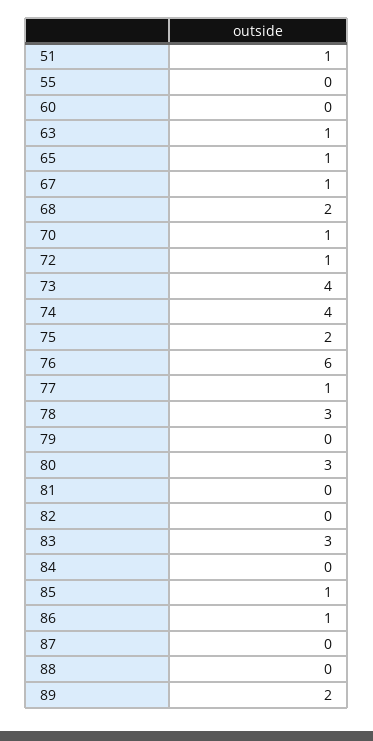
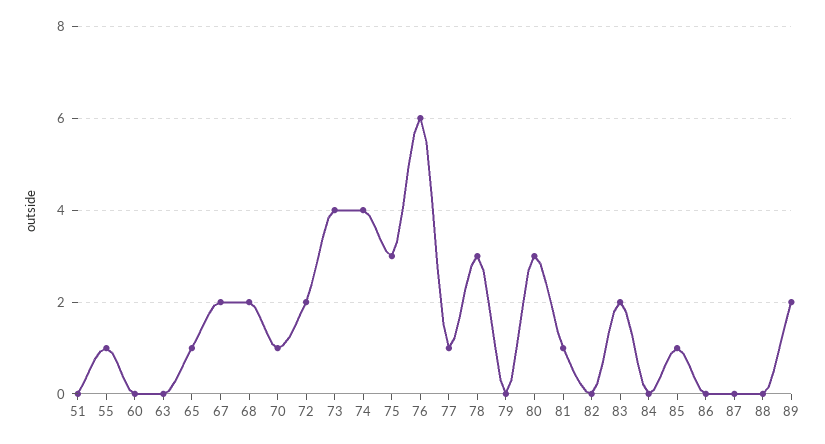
51: 1 -> 0
55: 0 -> 1
63: 1 -> 0
67: 1 -> 2
72: 1 -> 2
75: 2 -> 3
81: 0 -> 1
83: 3 -> 2
86: 1 -> 0

